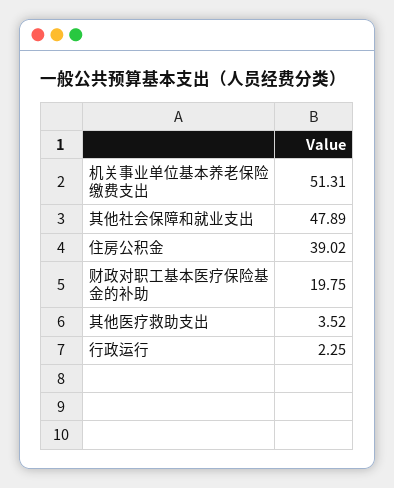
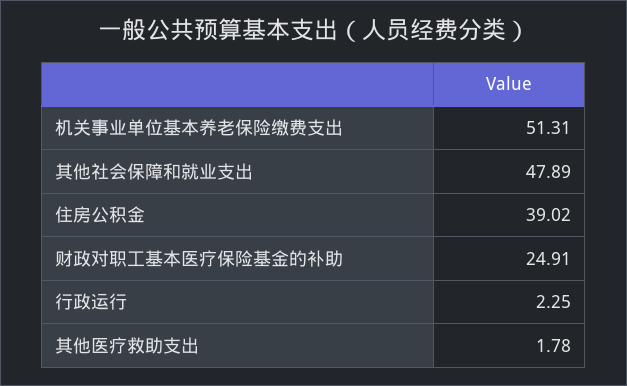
财政对职工基本医疗保险基金的补助: 19.75 -> 24.91
其他医疗救助支出: 3.52 -> 1.78

